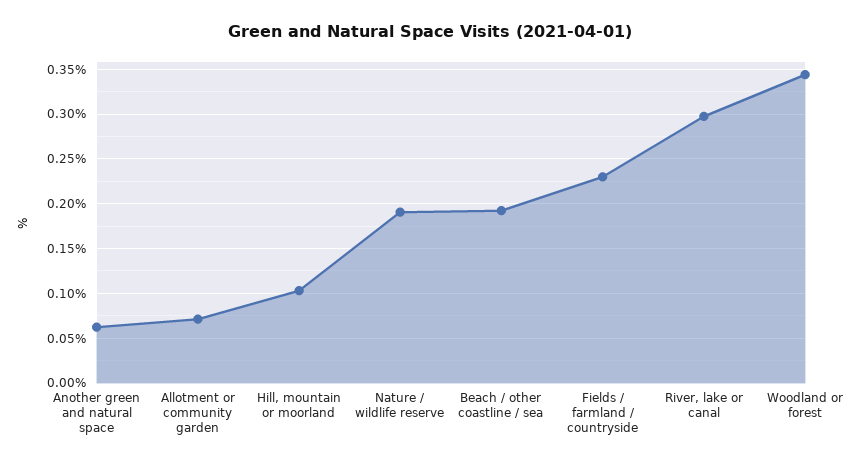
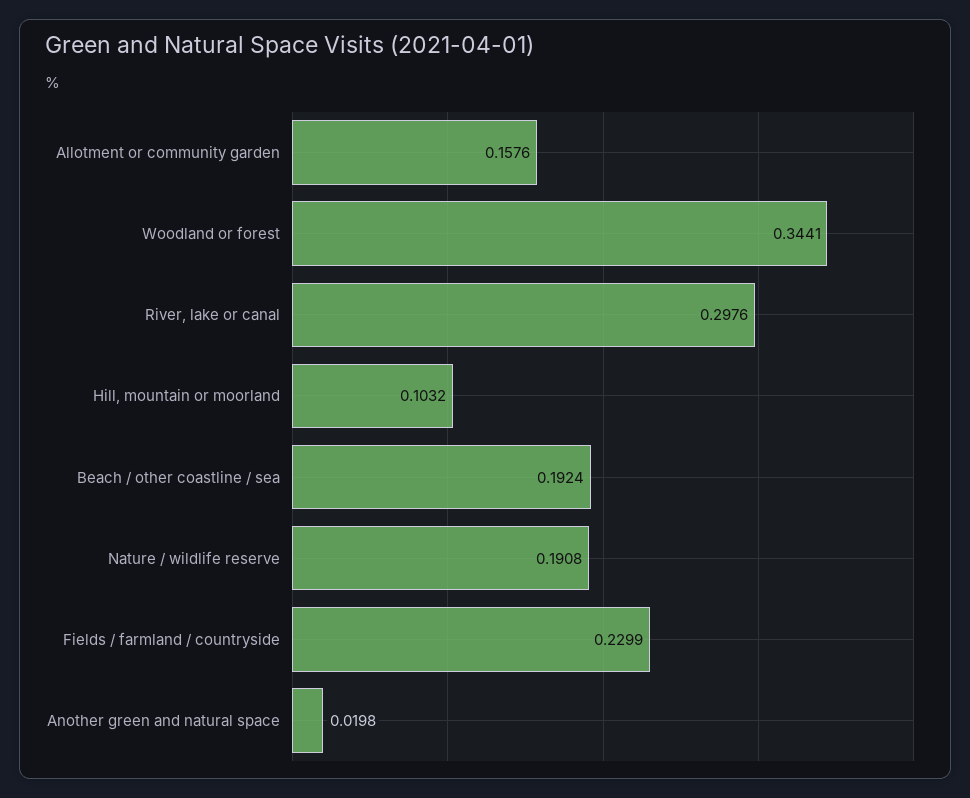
Another green and natural space: 0.06 -> 0.0198
Allotment or community garden: 0.07 -> 0.1576

